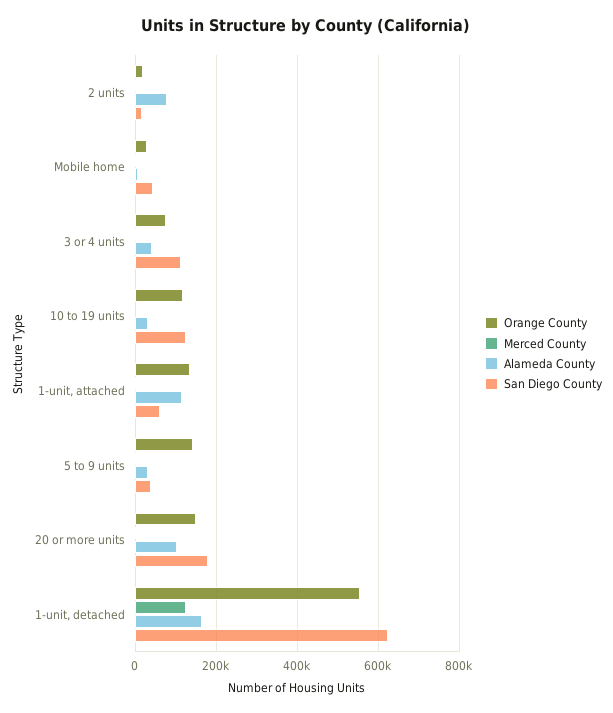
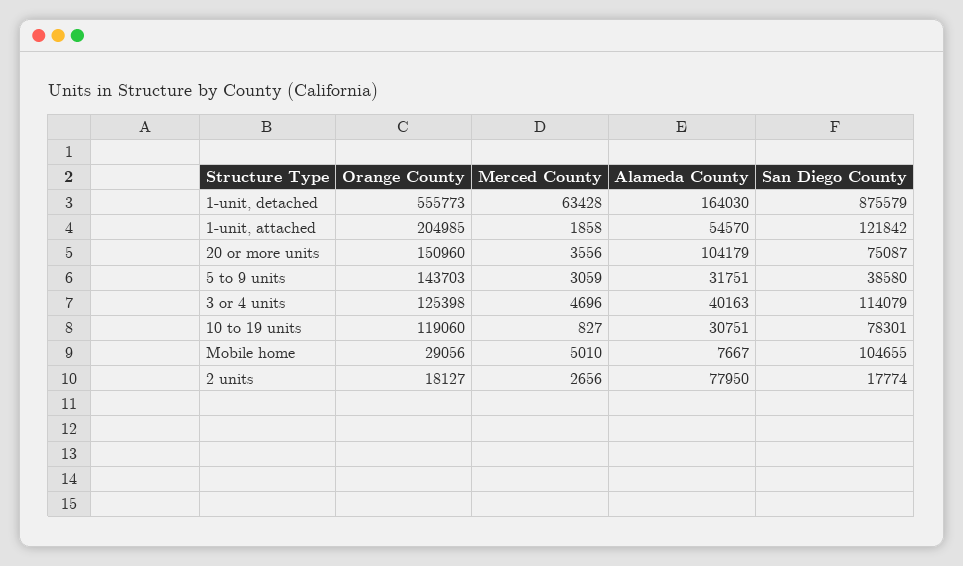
San Diego County, Mobile home: 40000 -> 104655
Orange County, 3 or 4 units: 80000 -> 125398
San Diego County, 10 to 19 units: 120000 -> 78301
Orange County, 1-unit, attached: 140000 -> 204985
Alameda County, 1-unit, attached: 120000 -> 54570
San Diego County, 1-unit, attached: 60000 -> 121842
San Diego County, 20 or more units: 180000 -> 75087
Merced County, 1-unit, detached: 120000 -> 63428
San Diego County, 1-unit, detached: 620000 -> 875579

